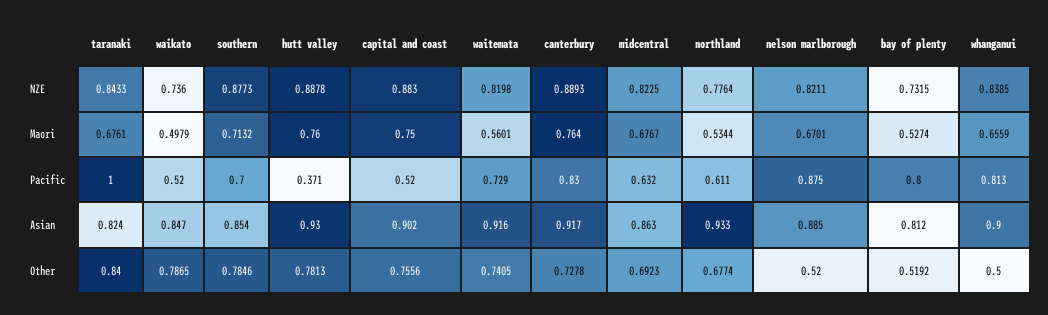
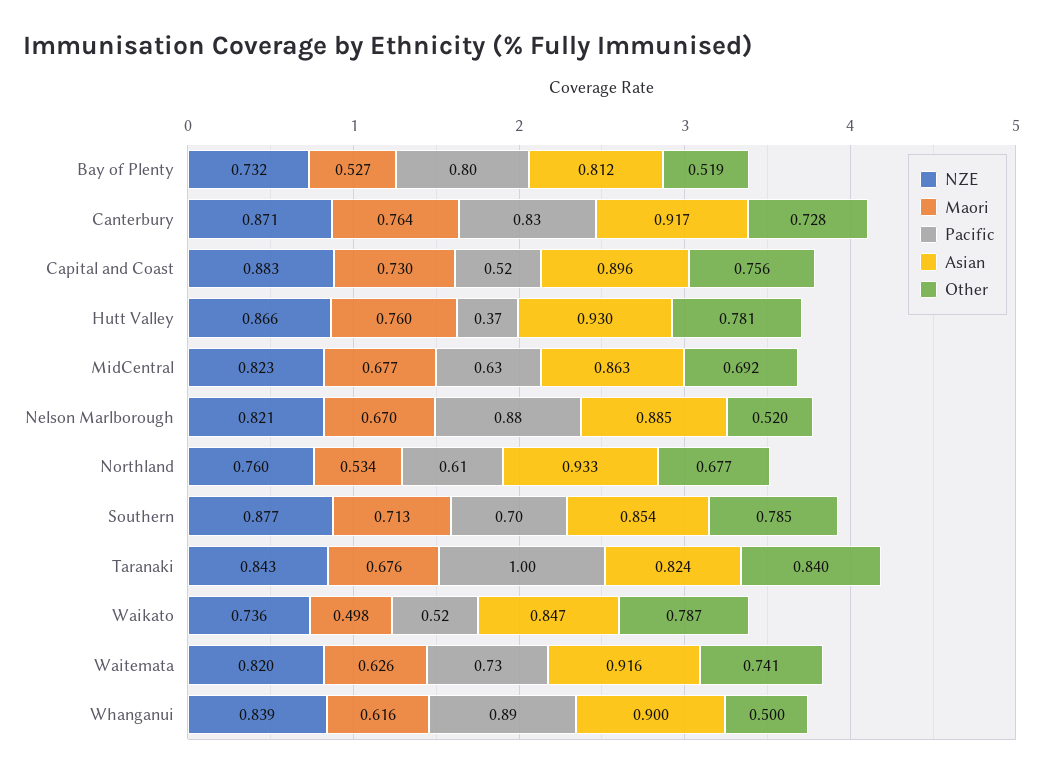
NZE, hutt valley: 0.8878 -> 0.866
NZE, canterbury: 0.8893 -> 0.871
NZE, northland: 0.7764 -> 0.76
Maori, capital and coast: 0.75 -> 0.73
Maori, waitemata: 0.5601 -> 0.626
Maori, whanganui: 0.6559 -> 0.616
Pacific, whanganui: 0.813 -> 0.89
Asian, capital and coast: 0.902 -> 0.896

